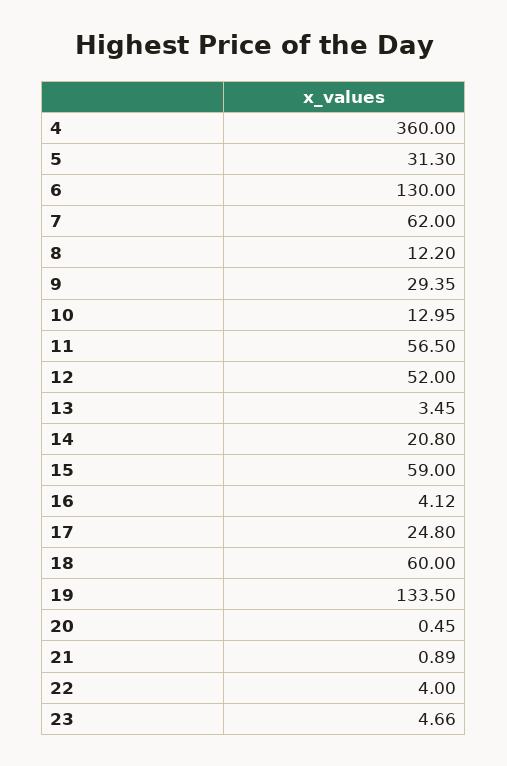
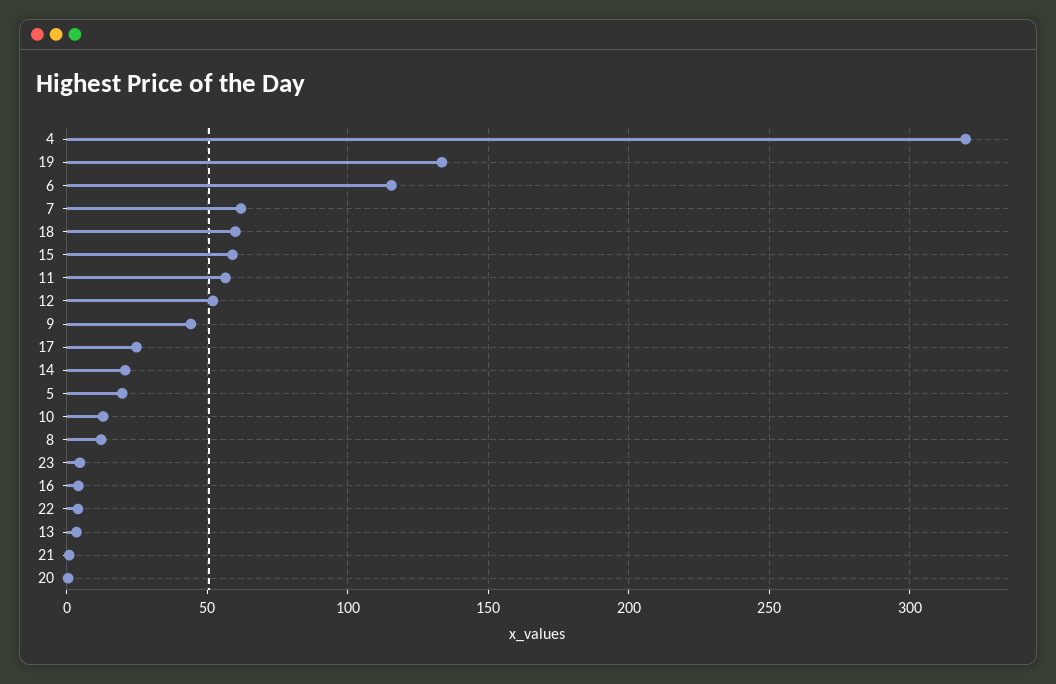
4: 360 -> 320
5: 31.3 -> 20
6: 130 -> 115
9: 29.35 -> 45

